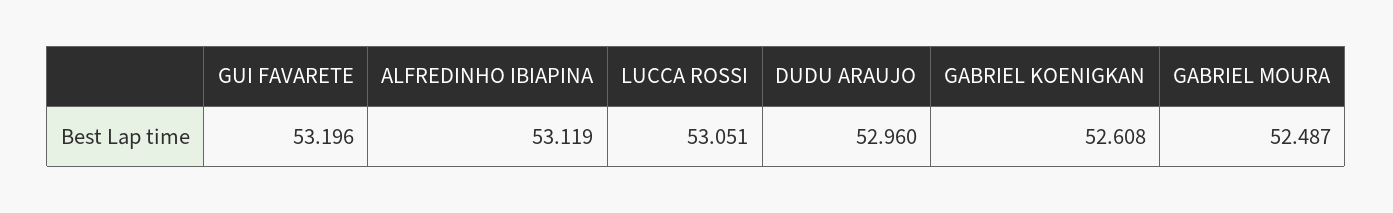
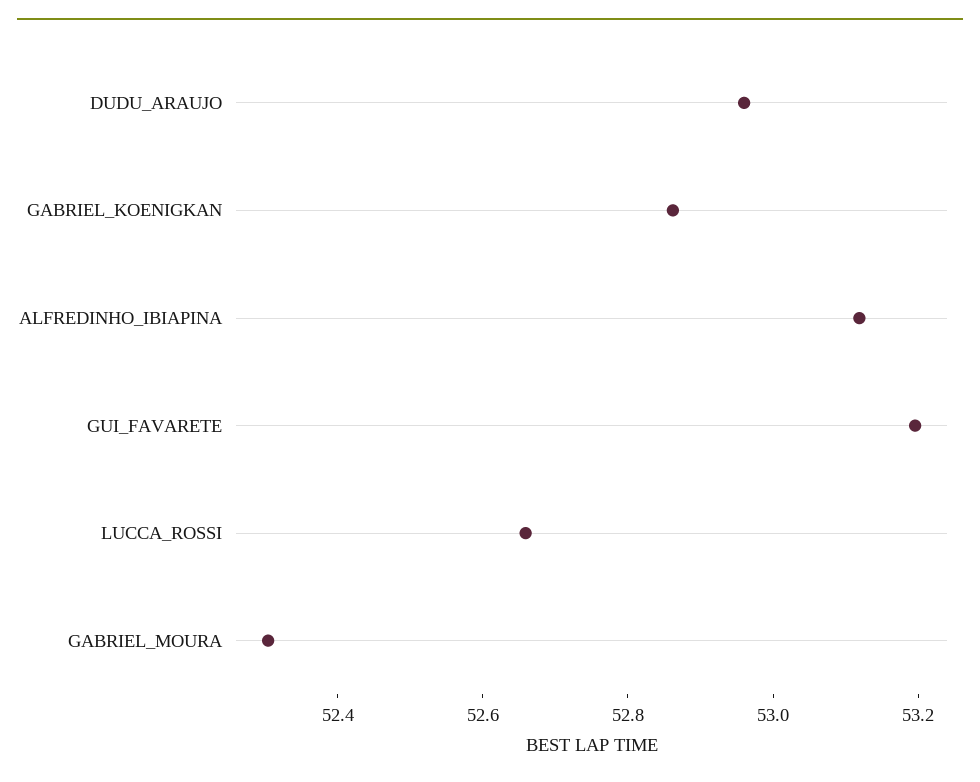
LUCCA ROSSI: 53.051 -> 52.65
GABRIEL KOENIGKAN: 52.608 -> 52.85
GABRIEL MOURA: 52.487 -> 52.3

